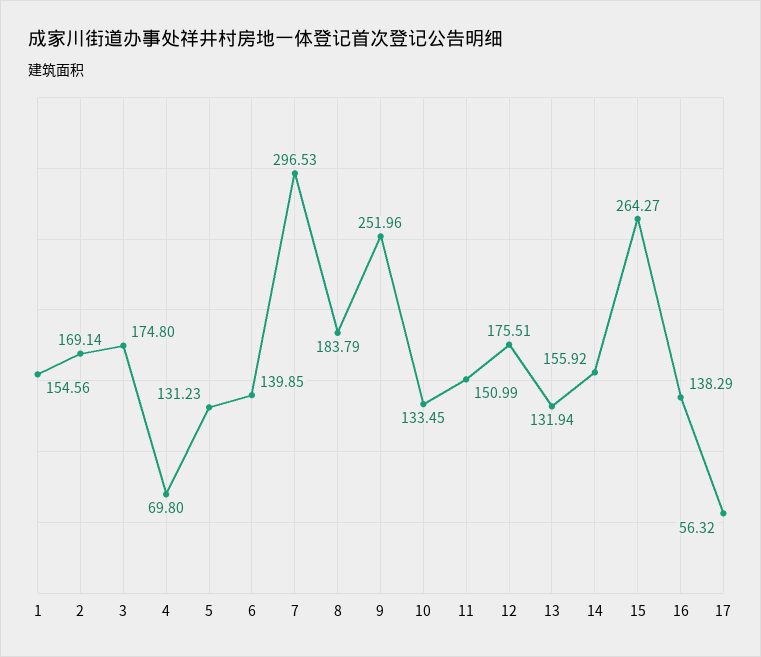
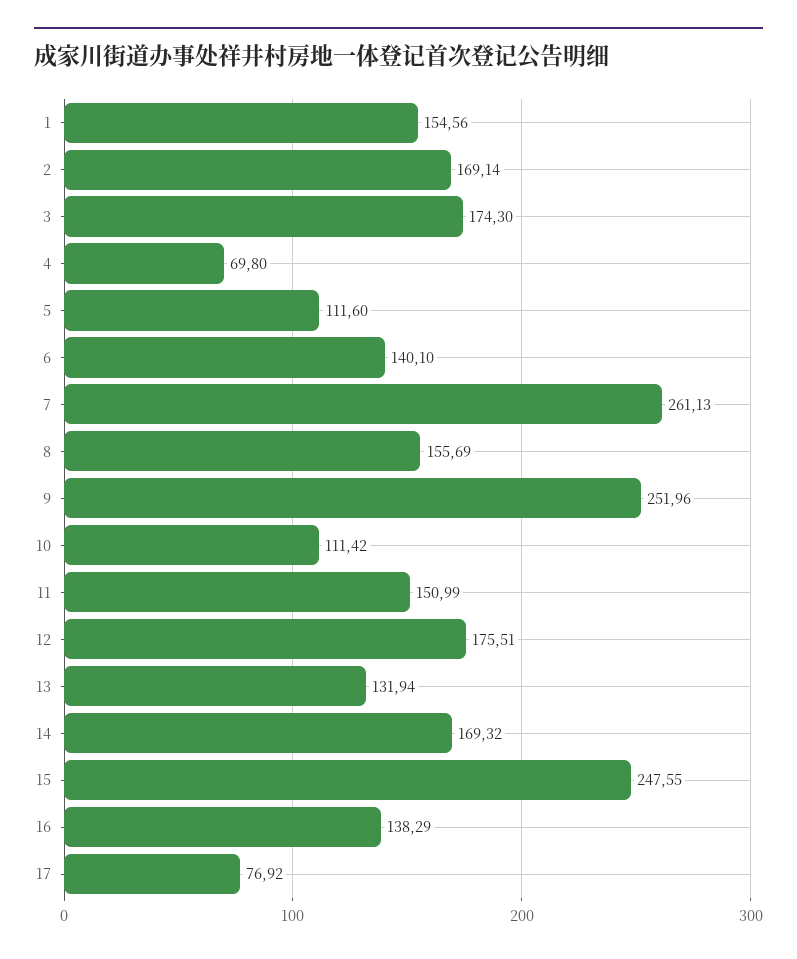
3: 174.8 -> 174.3
5: 131.23 -> 111.6
6: 139.85 -> 140.1
7: 296.53 -> 261.13
8: 183.79 -> 155.69
10: 133.45 -> 111.42
14: 155.92 -> 169.32
15: 264.27 -> 247.55
17: 56.32 -> 76.92

